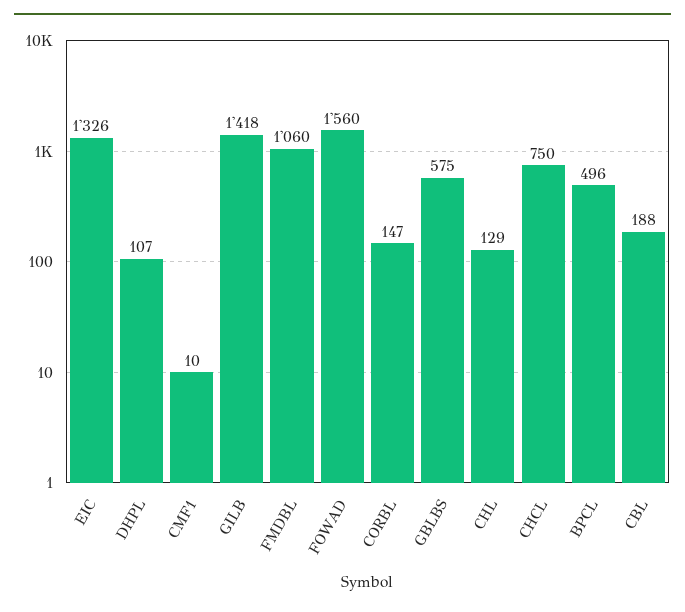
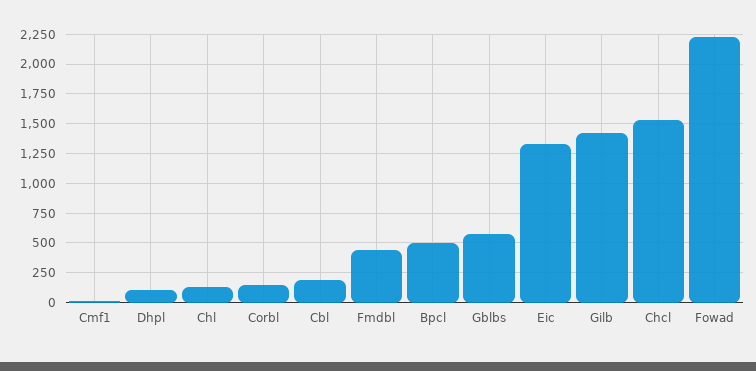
FMDBL: 1060 -> 500
FOWAD: 1560 -> 2250
CHCL: 750 -> 1500

